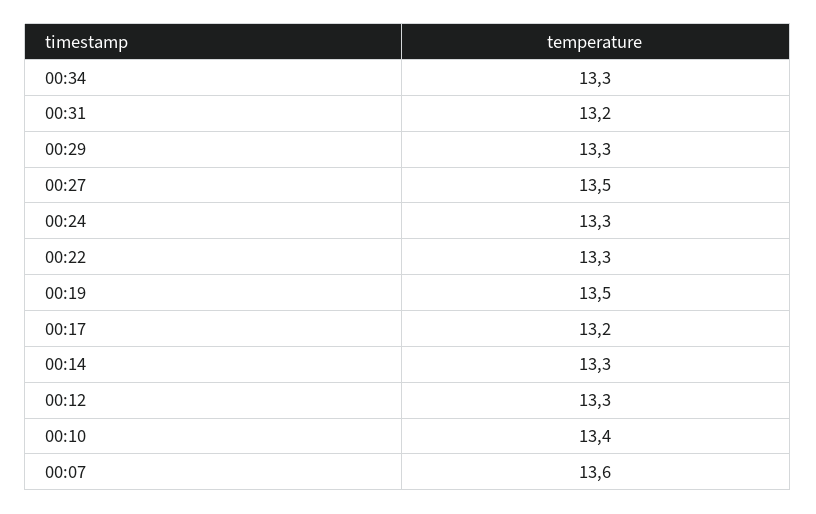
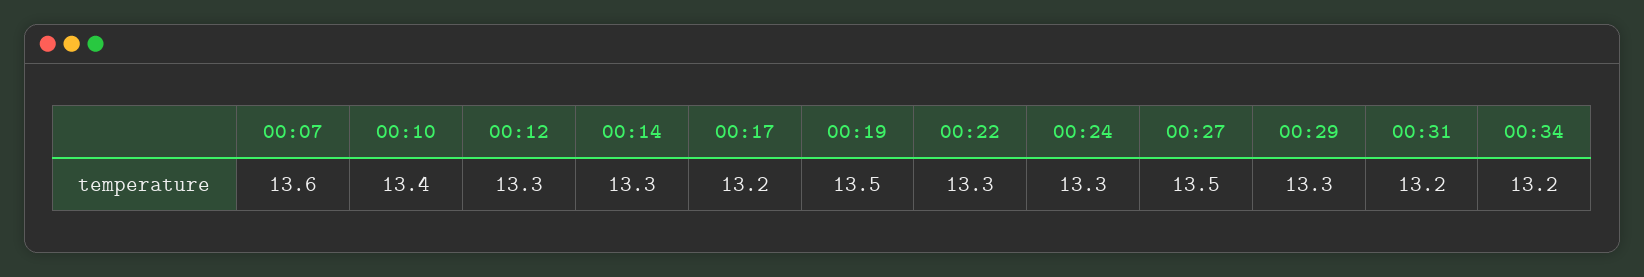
00:34: 13.3 -> 13.2

